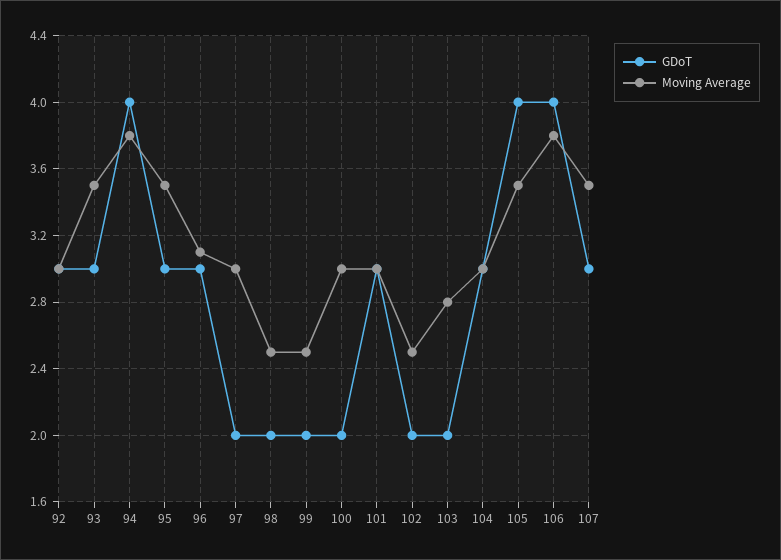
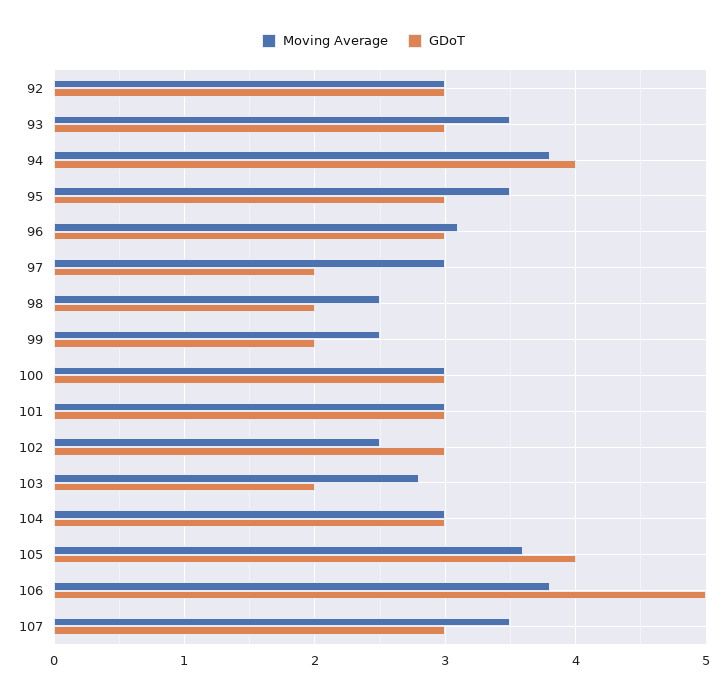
GDoT, 100: 2 -> 3
GDoT, 102: 2 -> 3
Moving Average, 105: 3.5 -> 3.6
GDoT, 106: 4 -> 5

